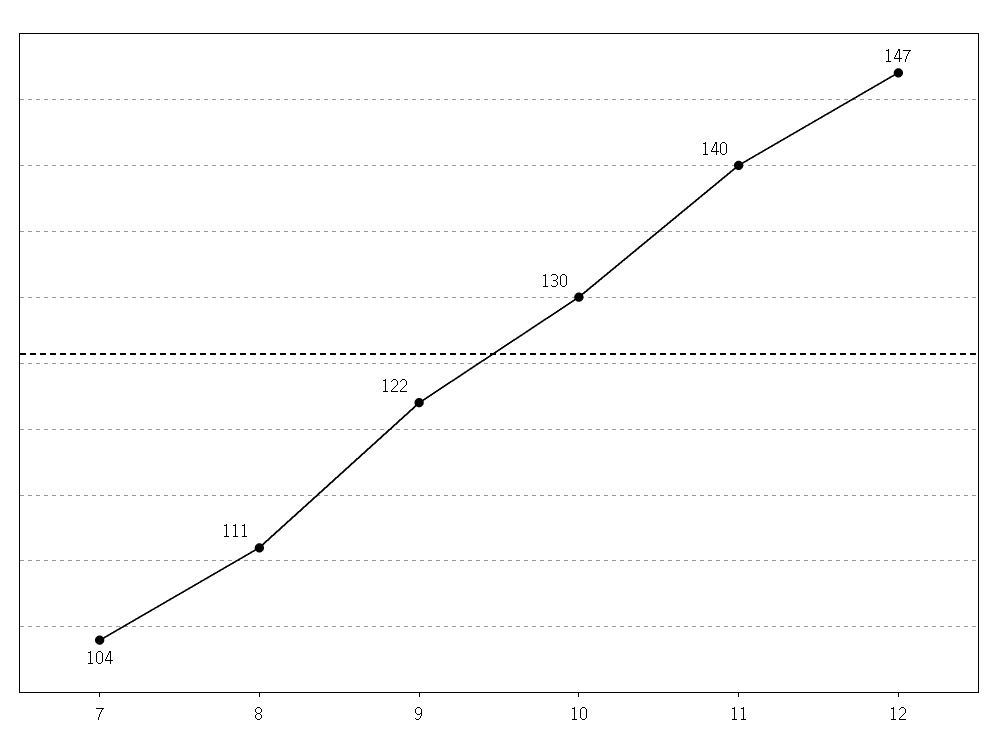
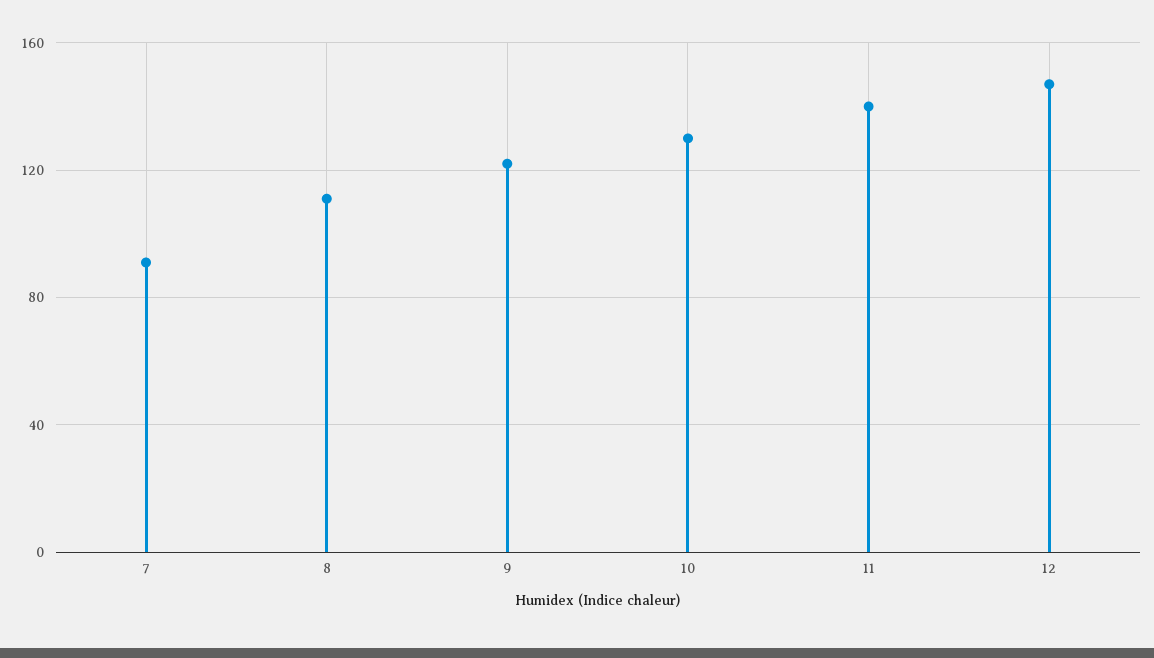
7: 104 -> 90

